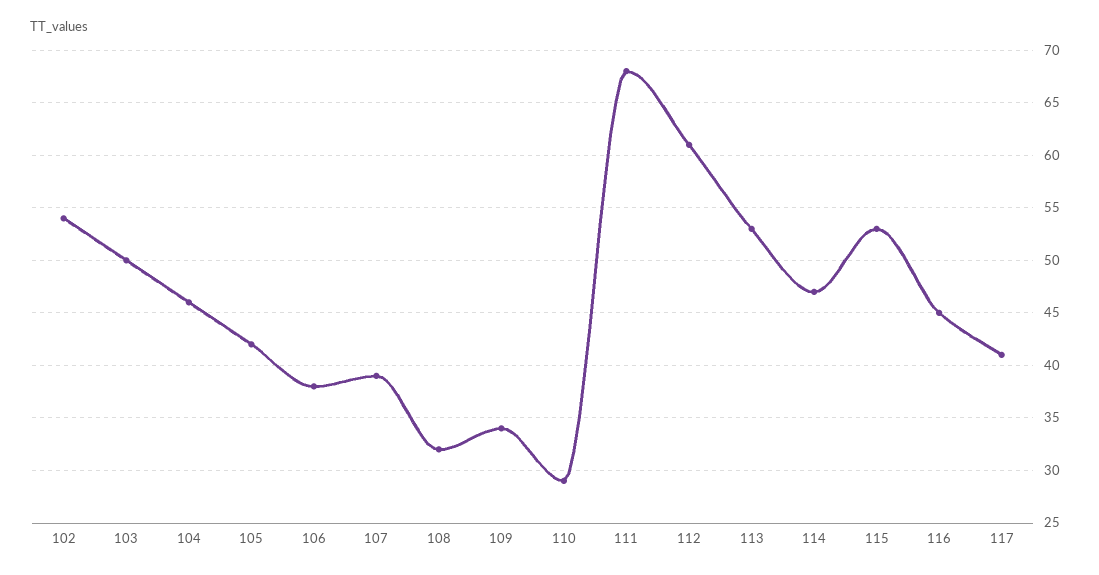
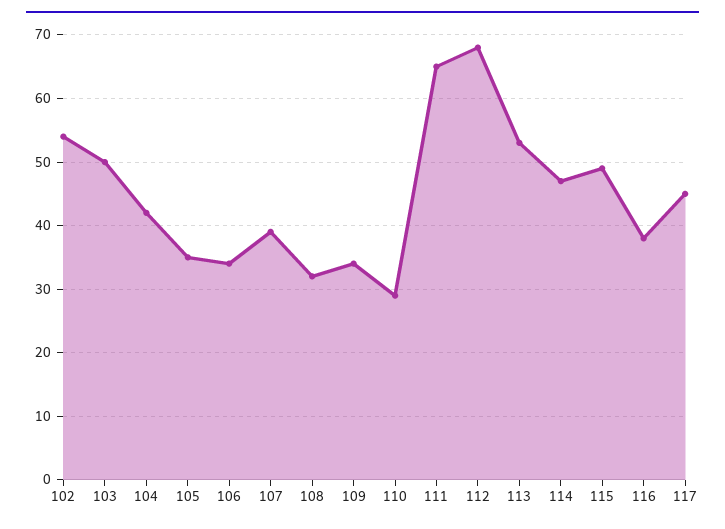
104: 46 -> 42
105: 42 -> 35
106: 38 -> 34
111: 68 -> 65
112: 61 -> 68
115: 53 -> 49
116: 45 -> 38
117: 41 -> 45

